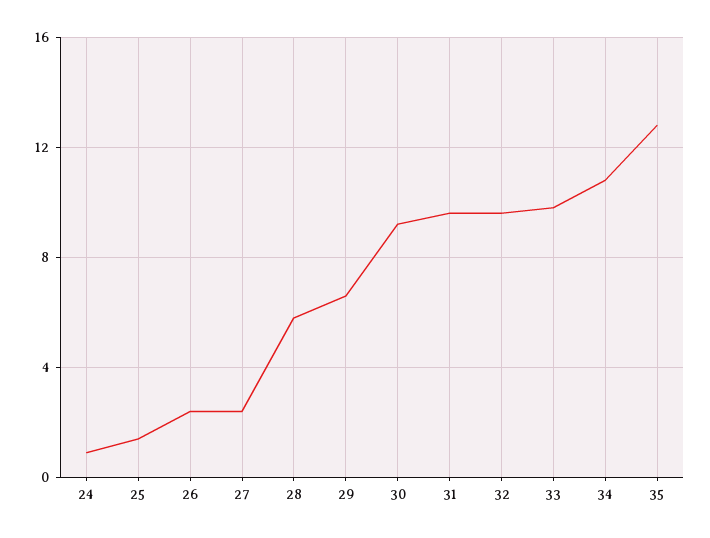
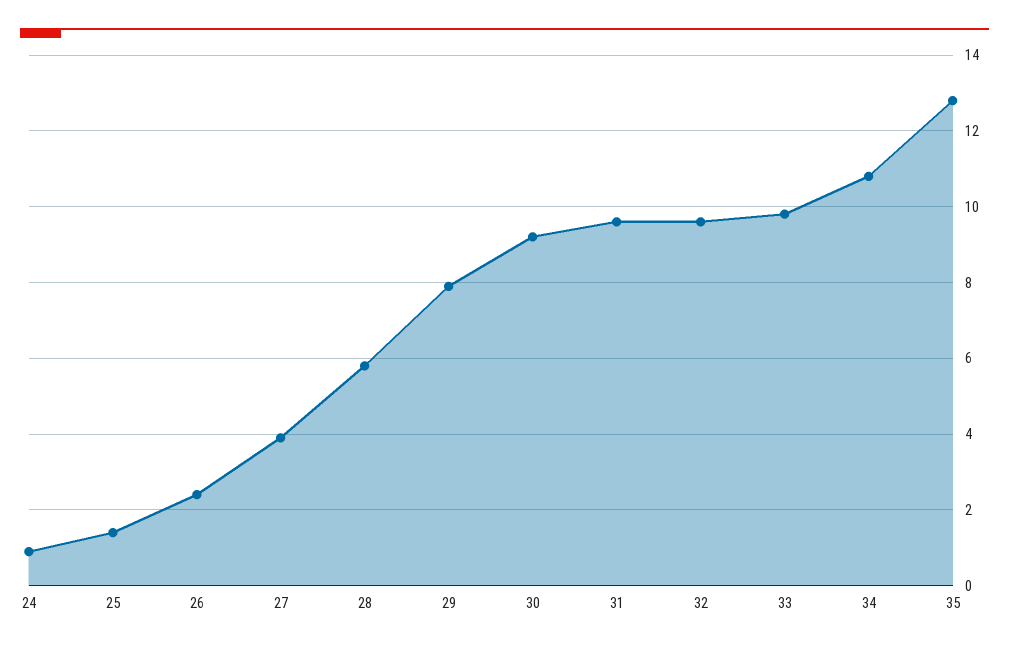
27: 2.5 -> 4
29: 6.5 -> 8

